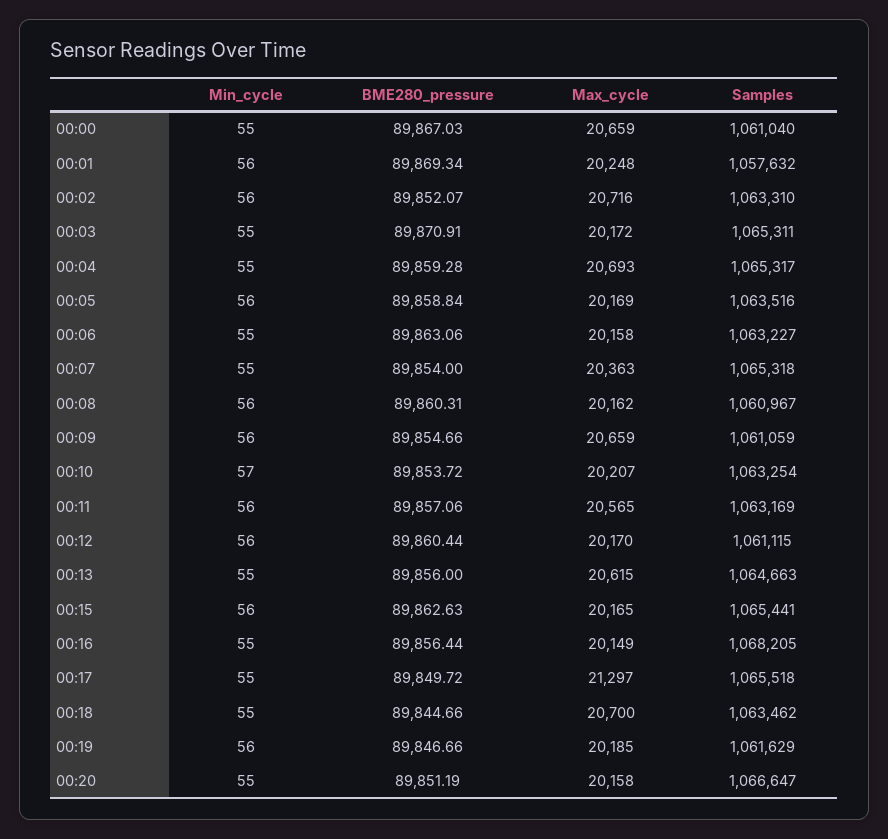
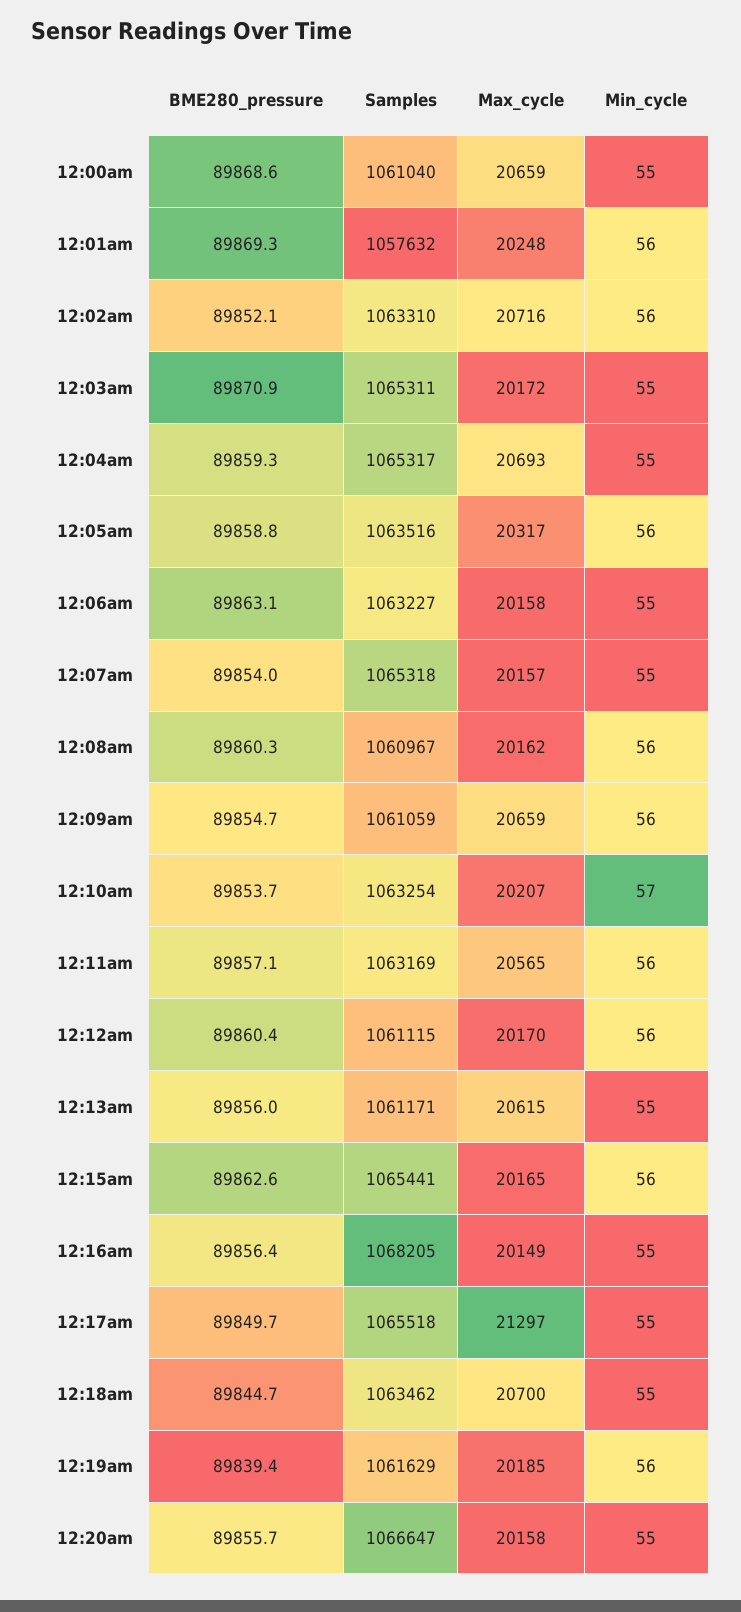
BME280_pressure, 00:00: 89867.03 -> 89868.6
Max_cycle, 00:05: 20169 -> 20317
Max_cycle, 00:07: 20363 -> 20157
Samples, 00:13: 1064663 -> 1061171
BME280_pressure, 00:19: 89846.66 -> 89839.4
BME280_pressure, 00:20: 89851.19 -> 89855.7

